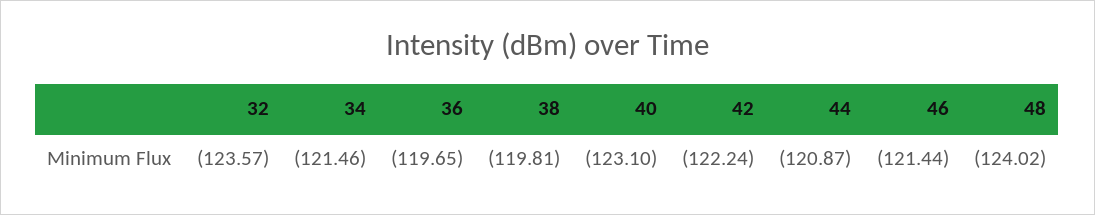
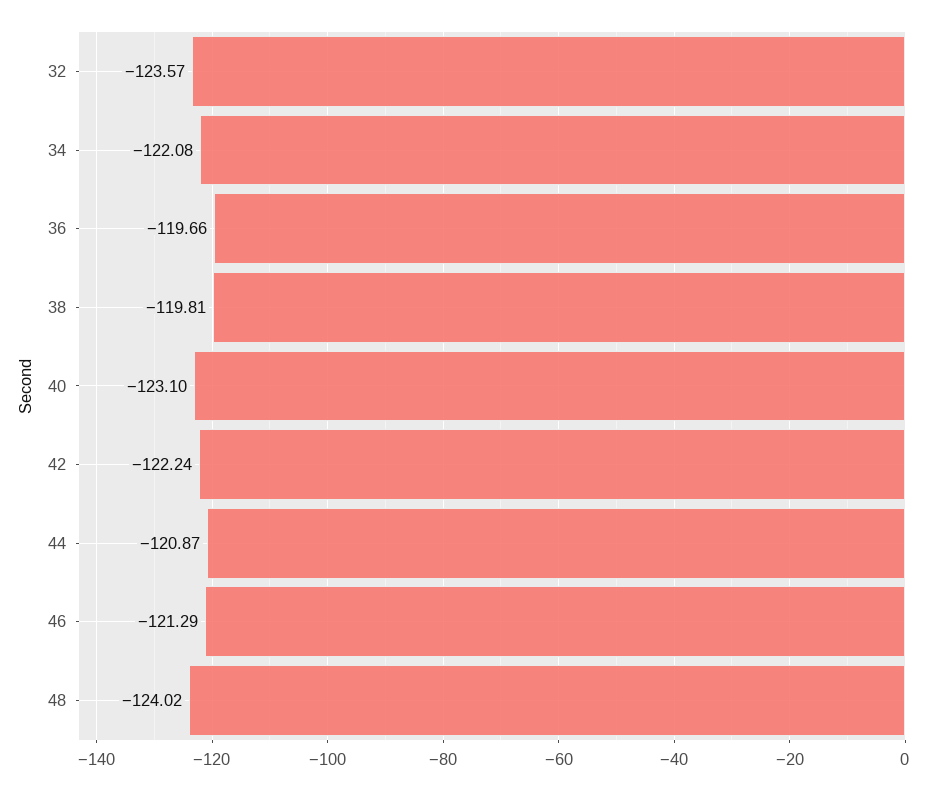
34: -121.46 -> -122.08
36: -119.65 -> -119.66
46: -121.44 -> -121.29

